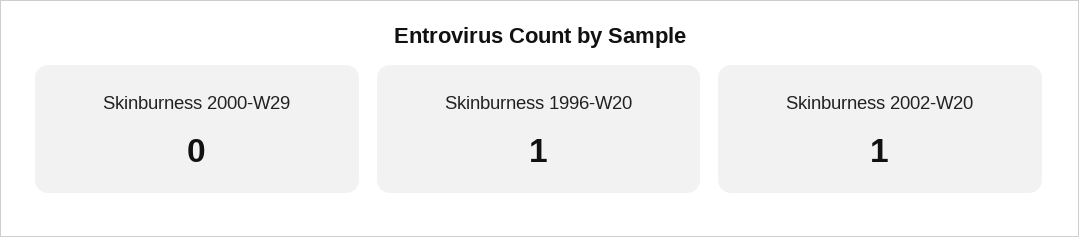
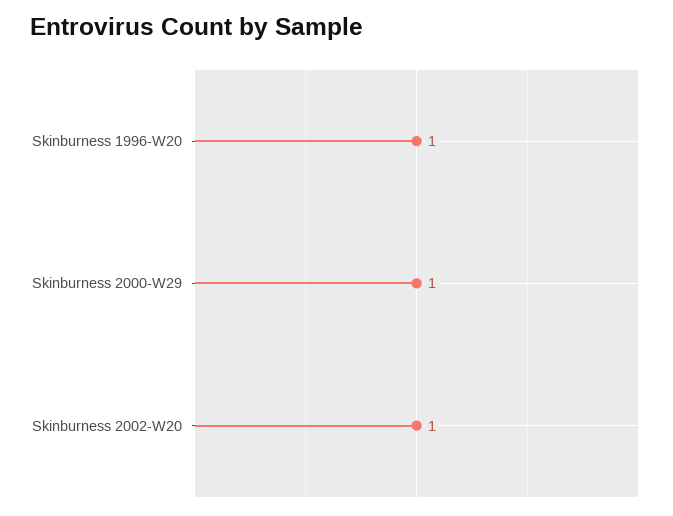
Skinburness 2000-W29: 0 -> 1

